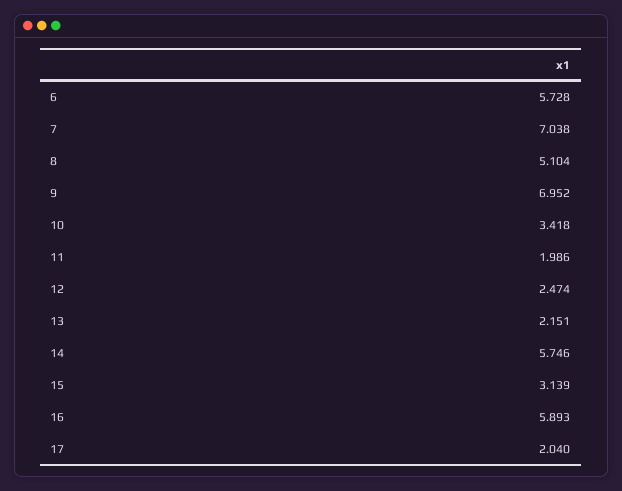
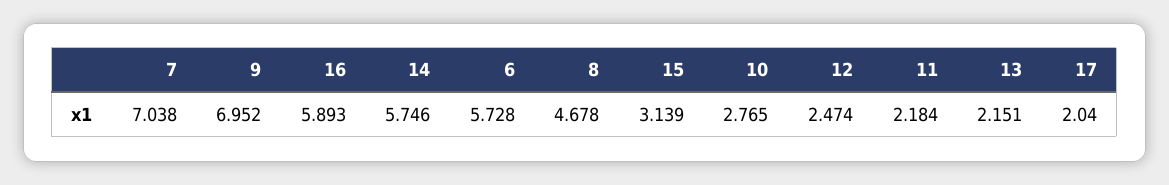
8: 5.104 -> 4.678
10: 3.418 -> 2.765
11: 1.986 -> 2.184

